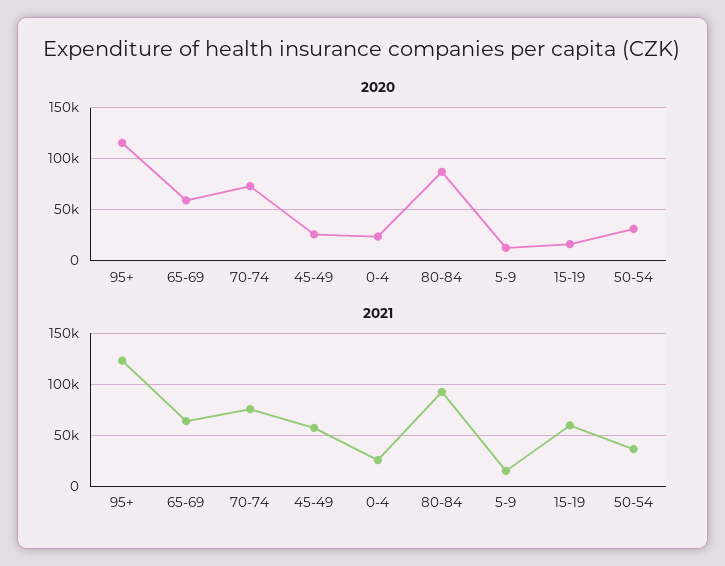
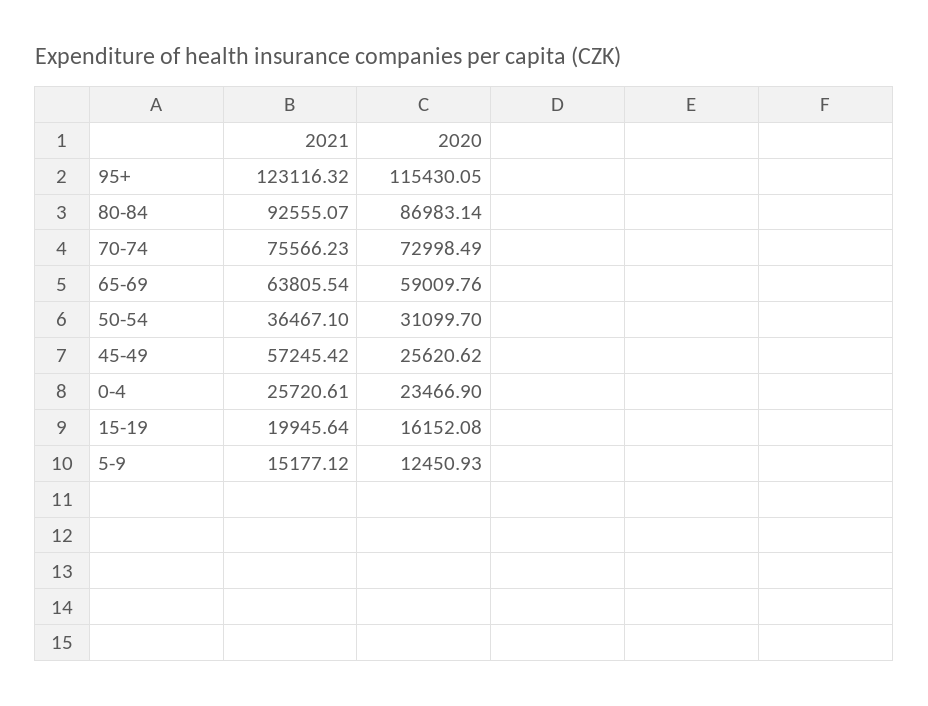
2021, 15-19: 60000 -> 19945.64

